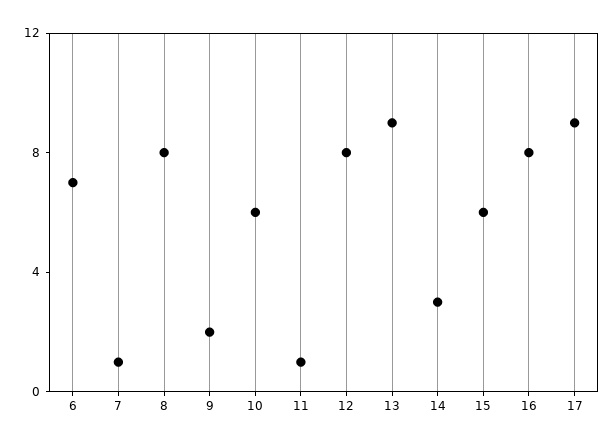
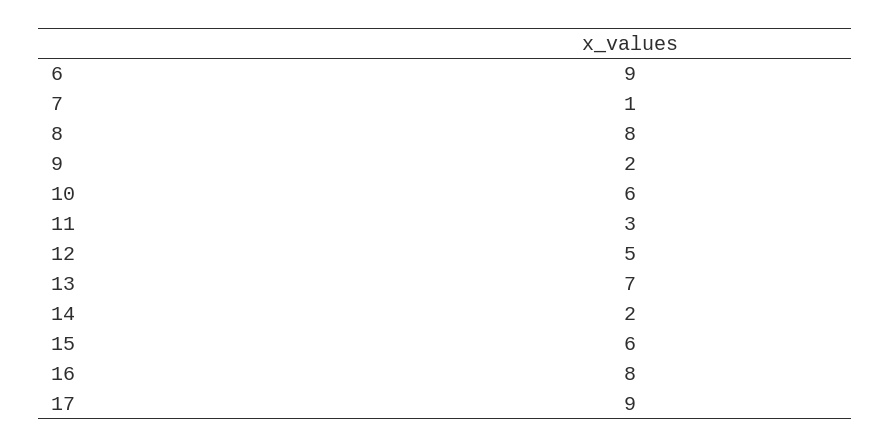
6: 7 -> 9
11: 1 -> 3
12: 8 -> 5
13: 9 -> 7
14: 3 -> 2

